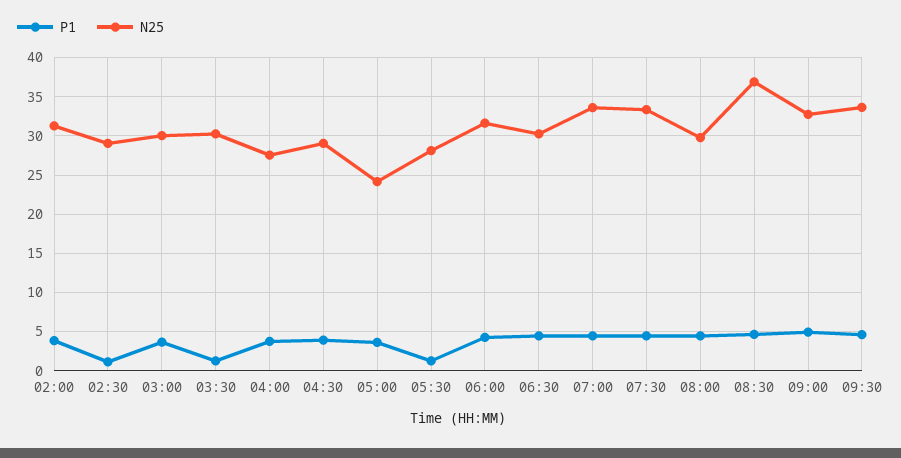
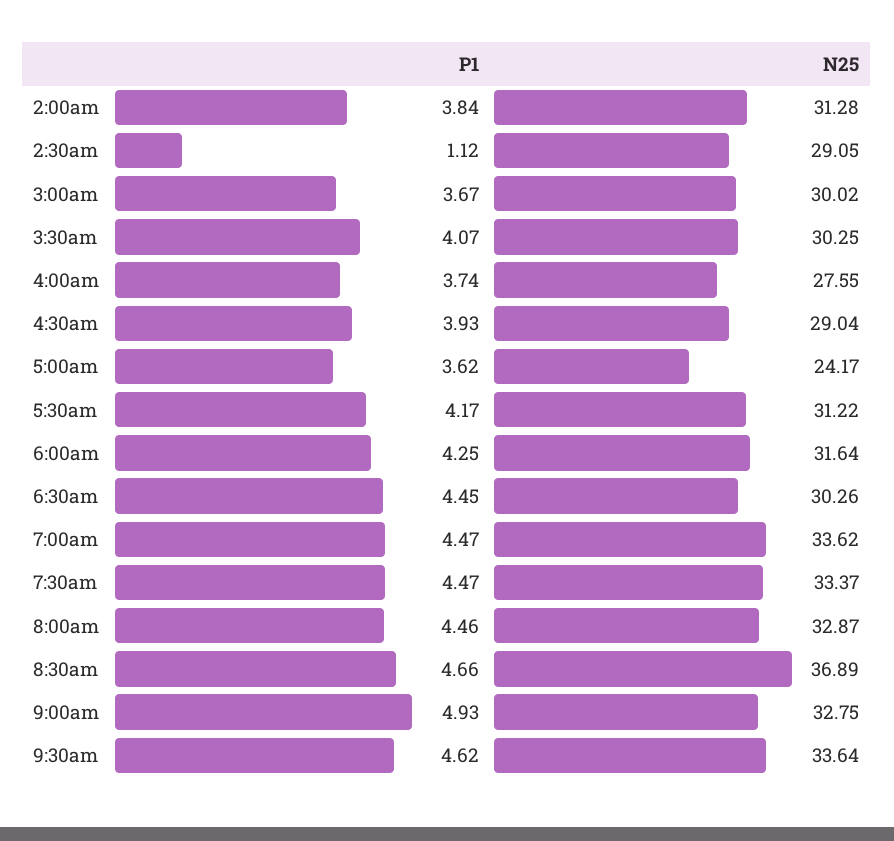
P1, 03:30: 1 -> 4.07
P1, 05:30: 1 -> 4.17
N25, 05:30: 28 -> 31.22
N25, 08:00: 30 -> 32.87

